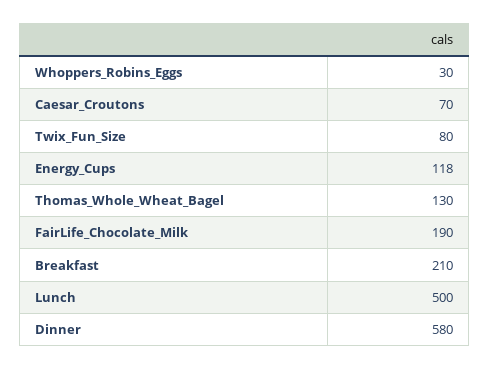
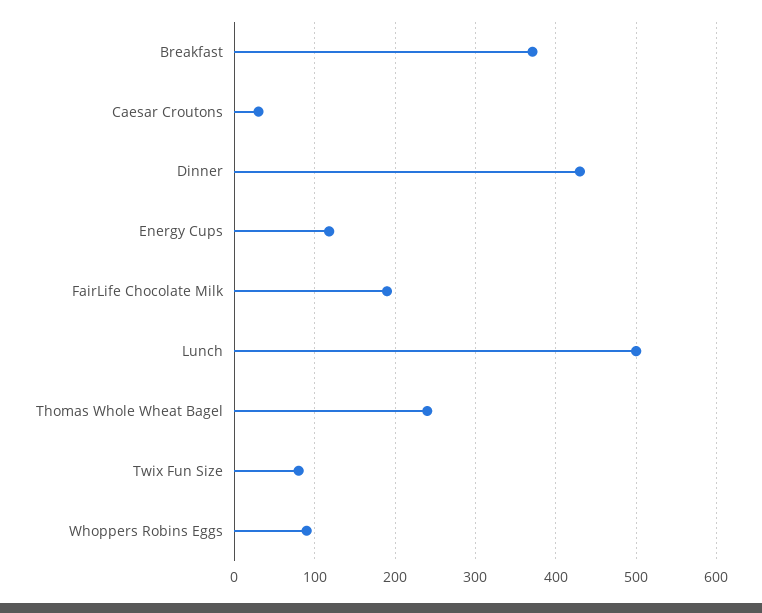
Whoppers_Robins_Eggs: 30 -> 90
Caesar_Croutons: 70 -> 30
Thomas_Whole_Wheat_Bagel: 130 -> 240
Breakfast: 210 -> 370
Dinner: 580 -> 430

